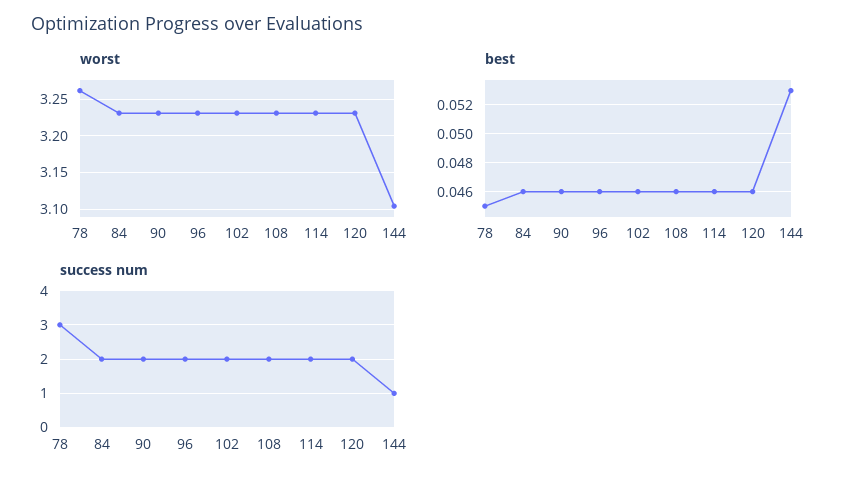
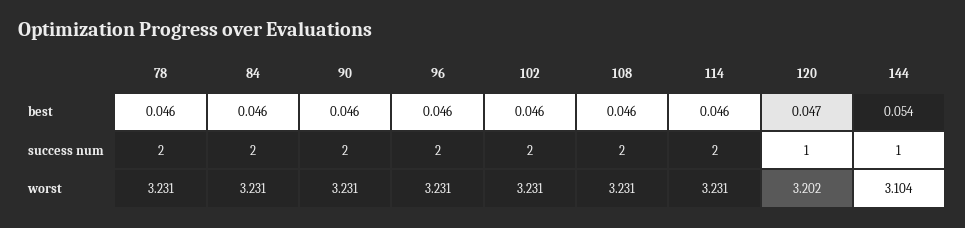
worst, 78: 3.26 -> 3.231
worst, 120: 3.23 -> 3.202
best, 78: 0.045 -> 0.046
best, 120: 0.046 -> 0.047
best, 144: 0.053 -> 0.054
success num, 78: 3 -> 2
success num, 120: 2 -> 1

